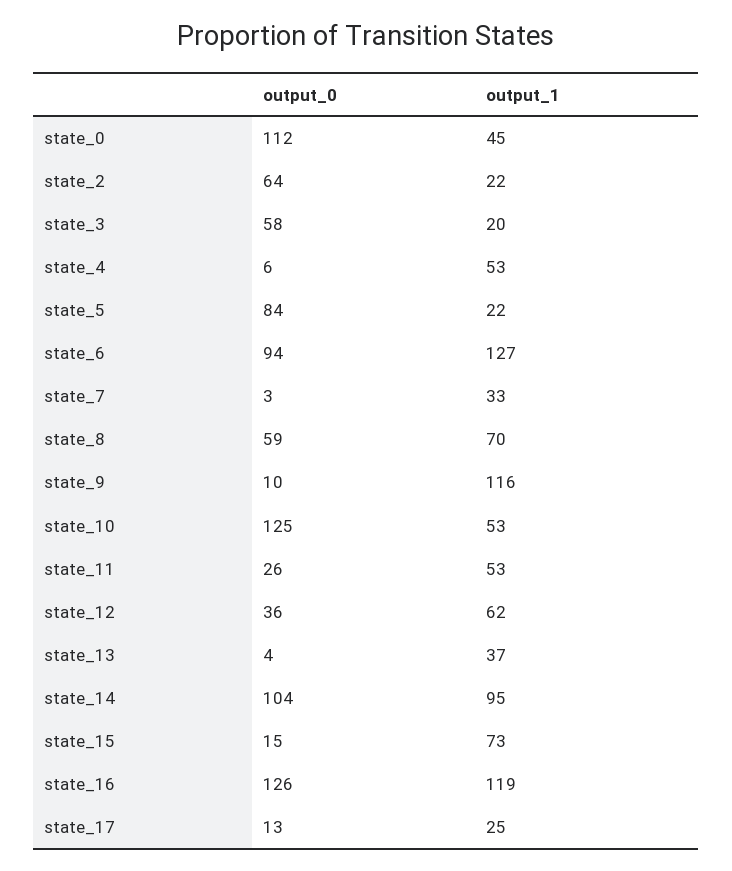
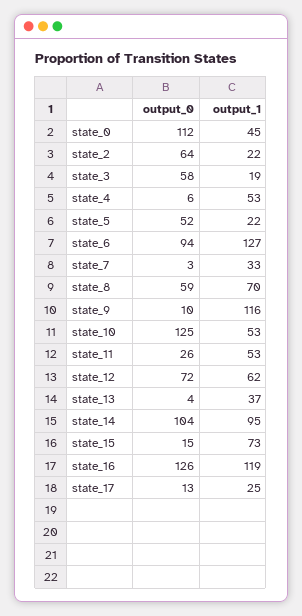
output_1, state_3: 20 -> 19
output_0, state_5: 84 -> 52
output_0, state_12: 36 -> 72

